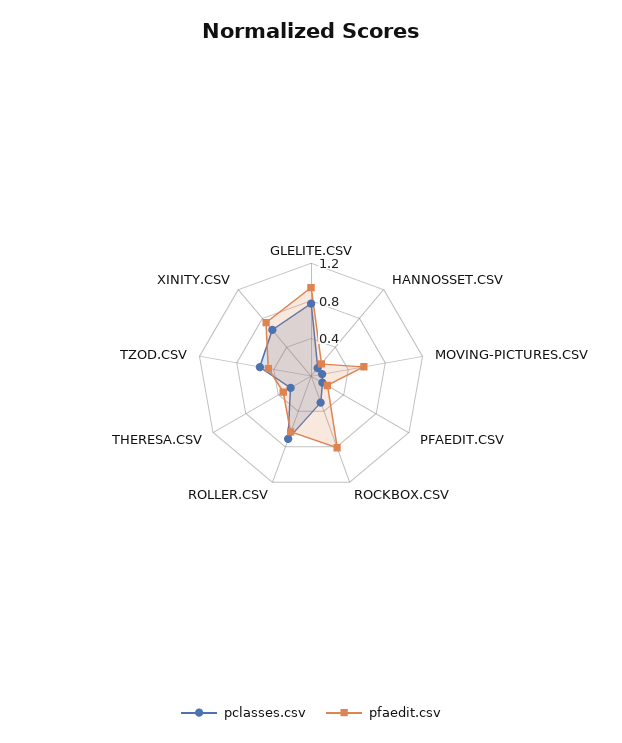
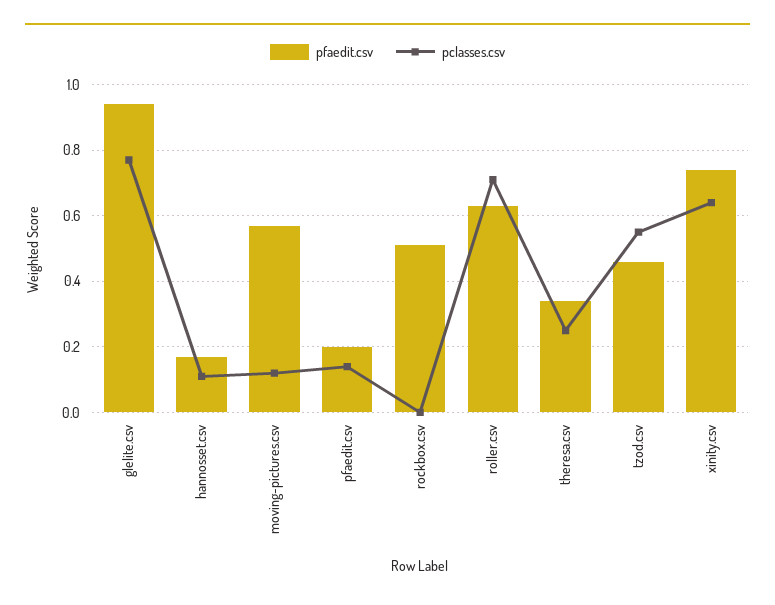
pclasses.csv, ROCKBOX.CSV: 0.3 -> 0
pfaedit.csv, ROCKBOX.CSV: 0.8 -> 0.5

